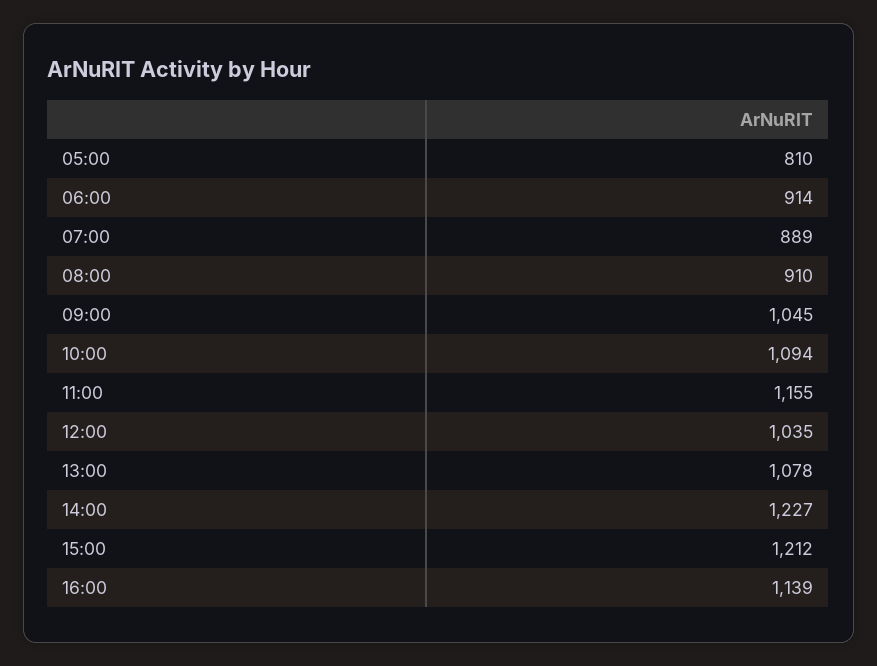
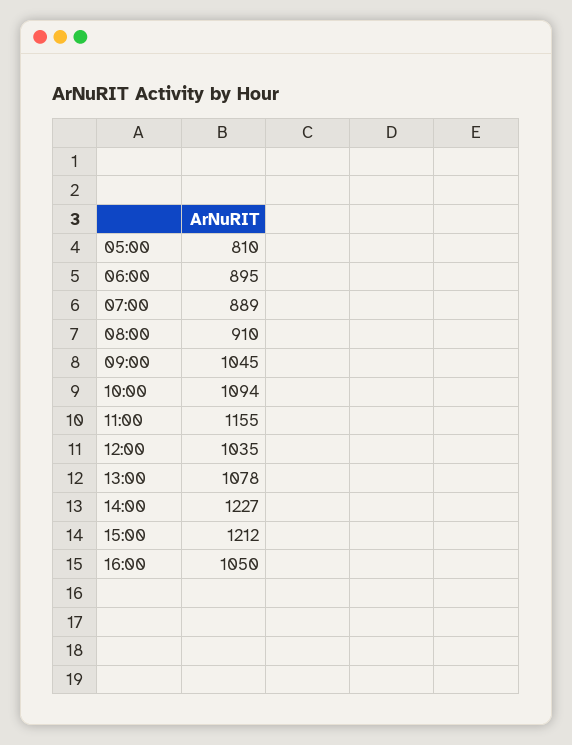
06:00: 914 -> 895
16:00: 1139 -> 1050

